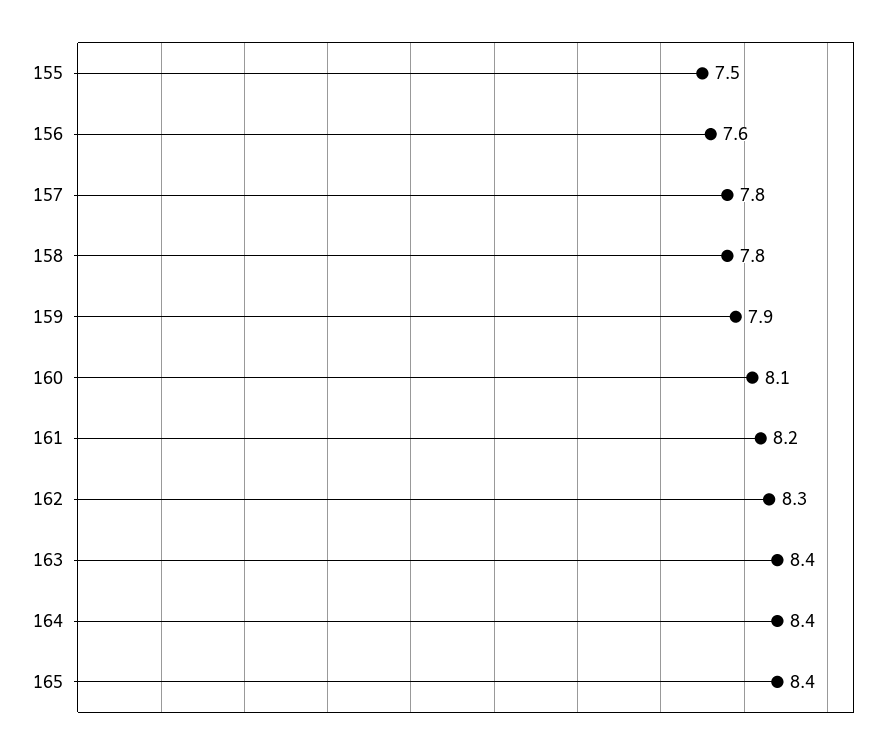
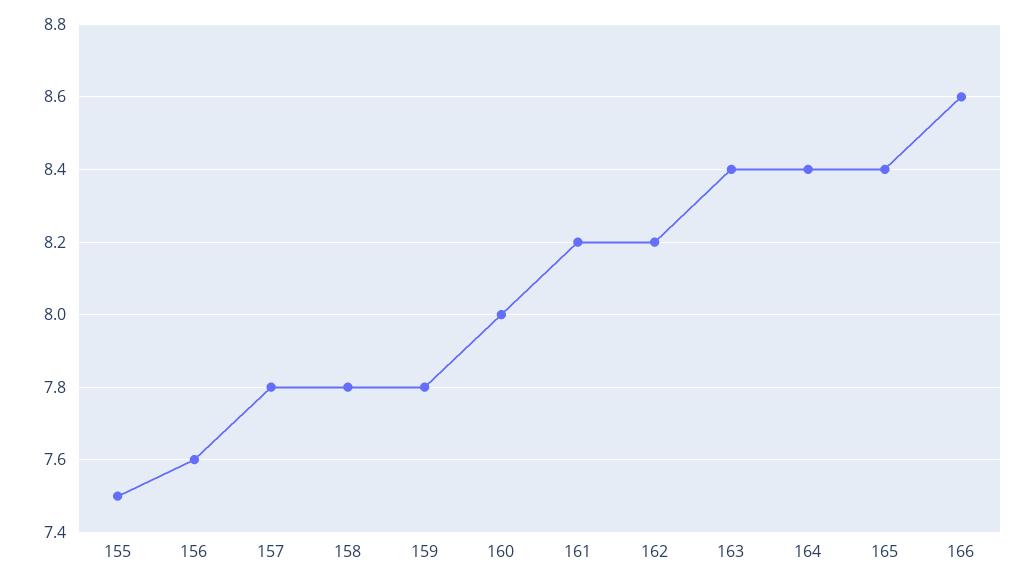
159: 7.9 -> 7.8
160: 8.1 -> 8
162: 8.3 -> 8.2
166: none -> 8.6

